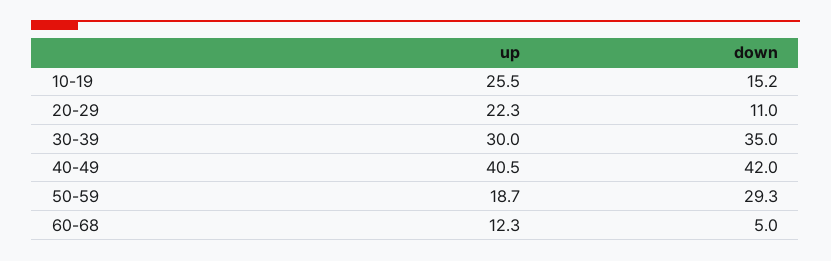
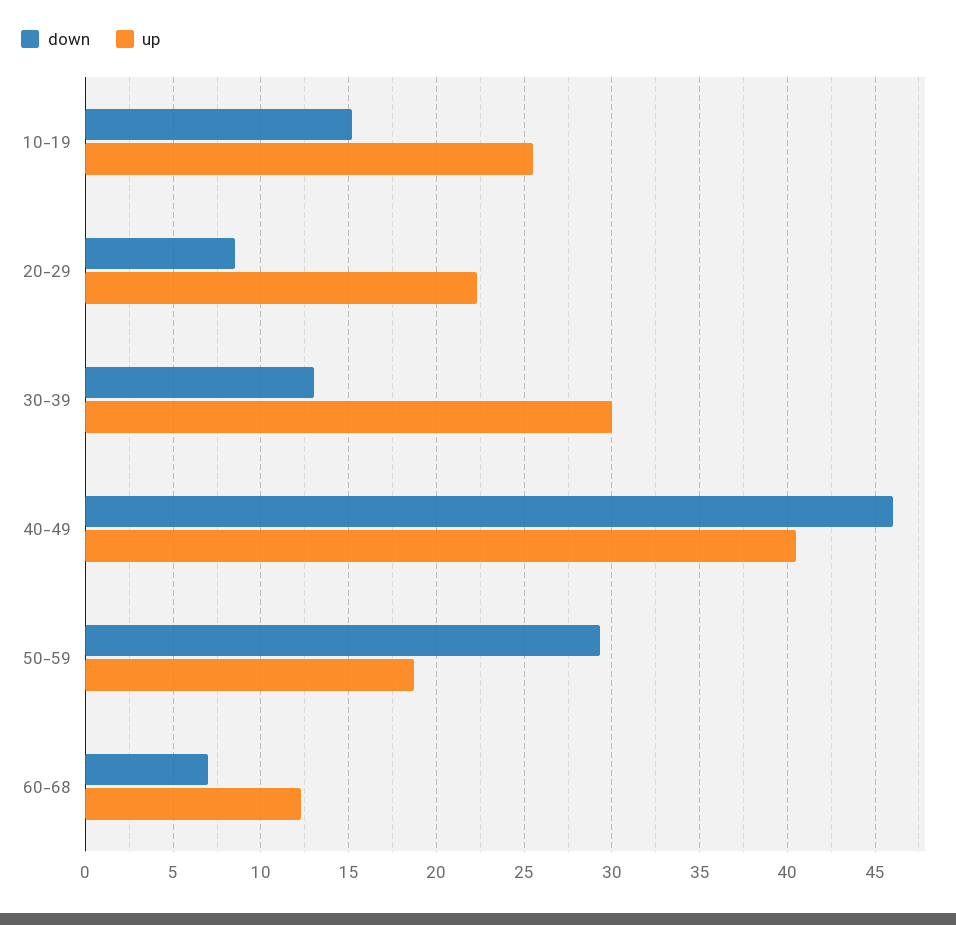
down, 20-29: 11 -> 8.5
down, 30-39: 35 -> 13
down, 40-49: 42 -> 46
down, 60-68: 5 -> 7

